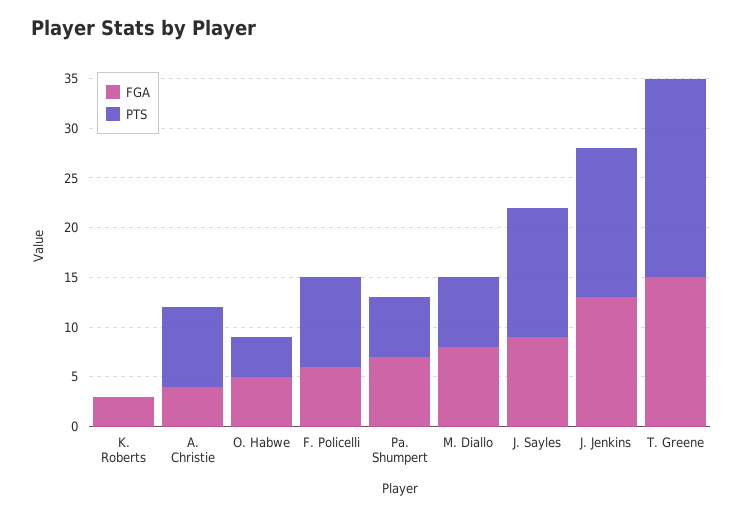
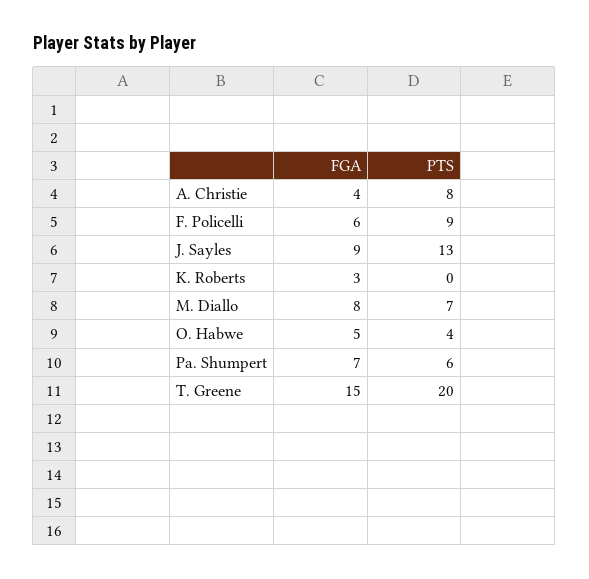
FGA, J. Jenkins: 13 -> none
PTS, J. Jenkins: 15 -> none

